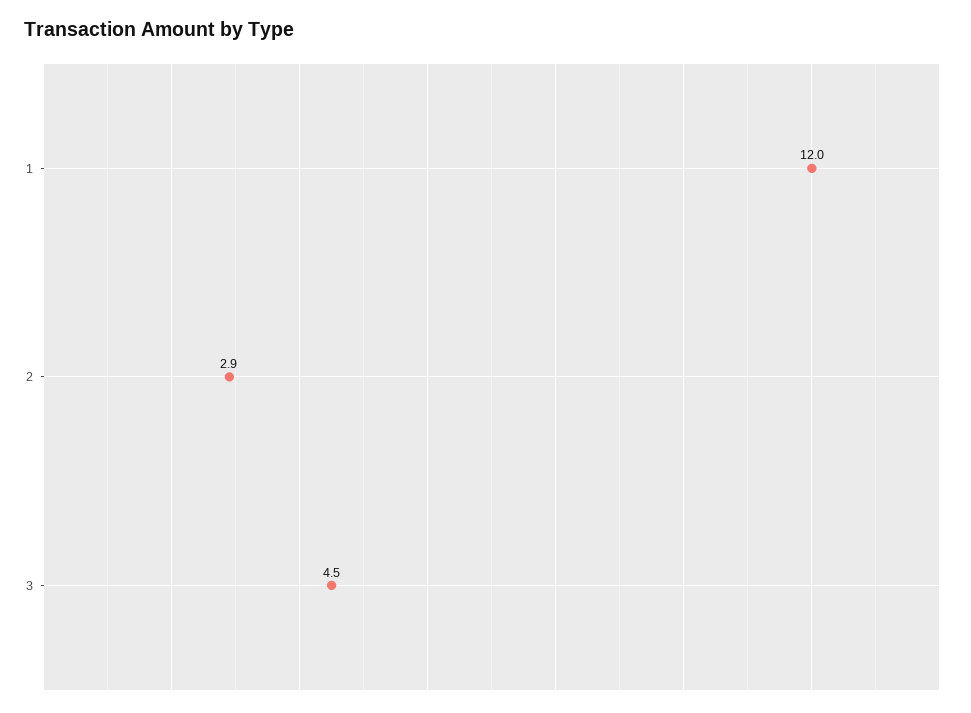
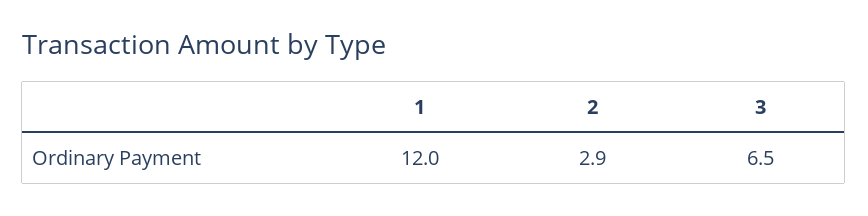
3: 4.5 -> 6.5

